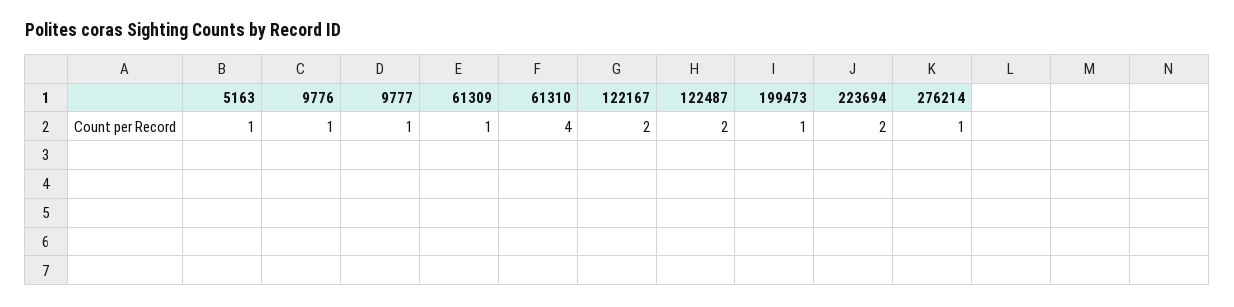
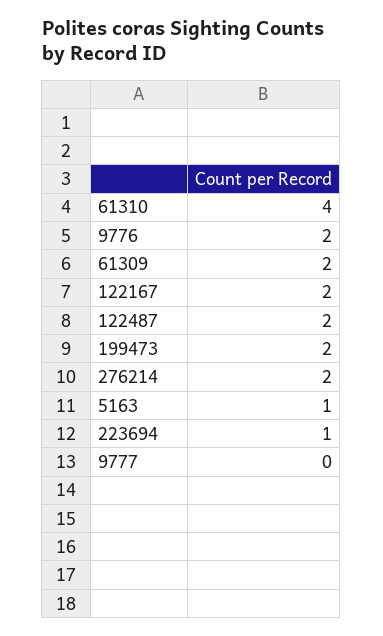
9776: 1 -> 2
9777: 1 -> 0
61309: 1 -> 2
199473: 1 -> 2
223694: 2 -> 1
276214: 1 -> 2

